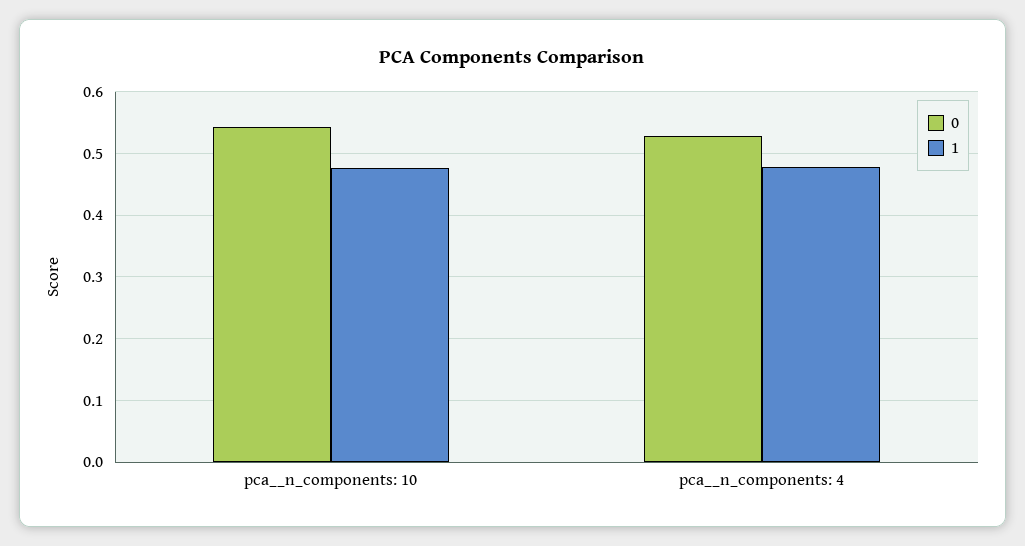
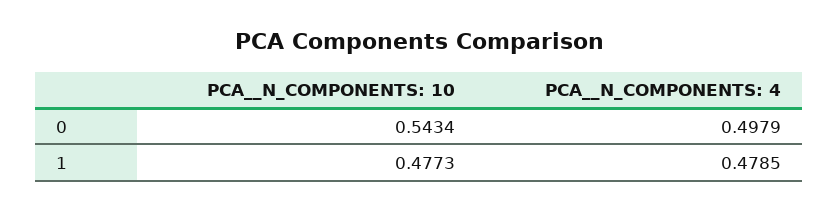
0, pca__n_components: 4: 0.53 -> 0.4979

